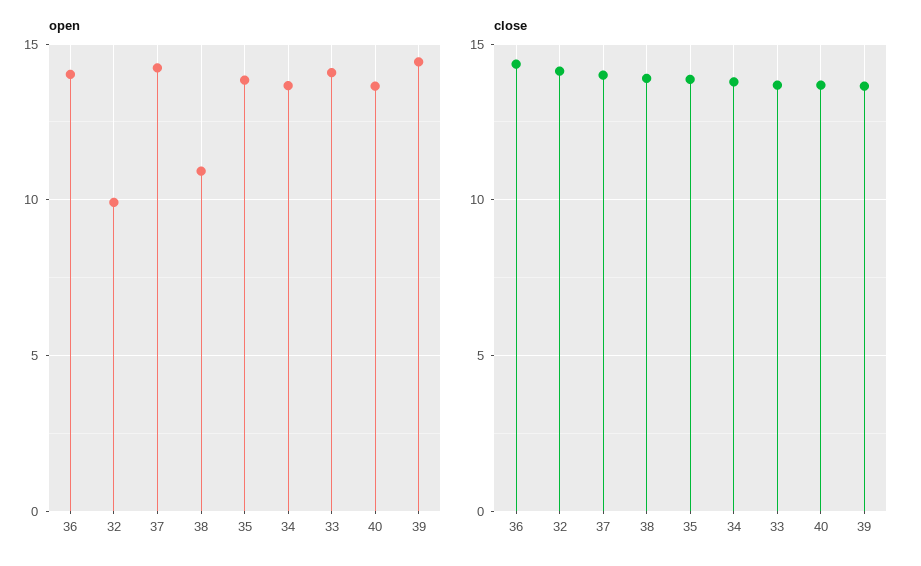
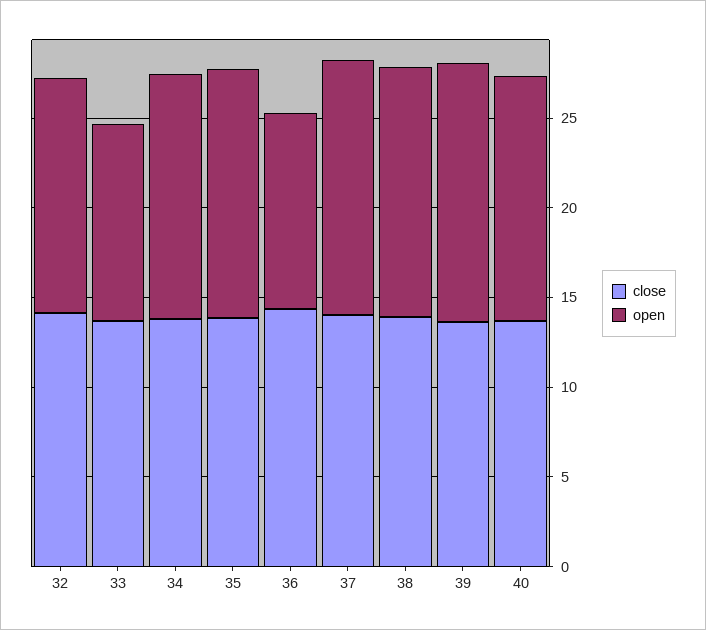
open, 36: 14 -> 11
open, 32: 10 -> 13
open, 38: 11 -> 14
open, 33: 14 -> 11

